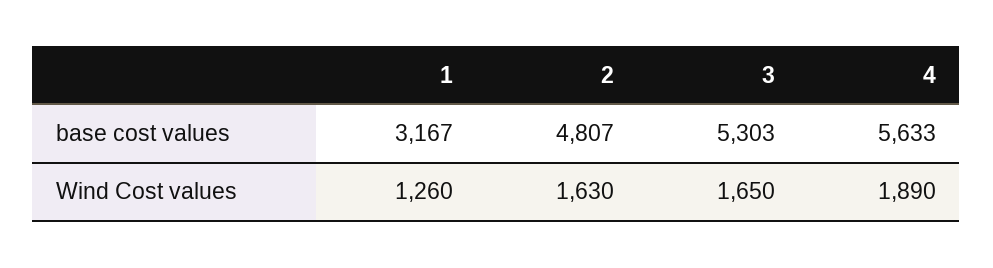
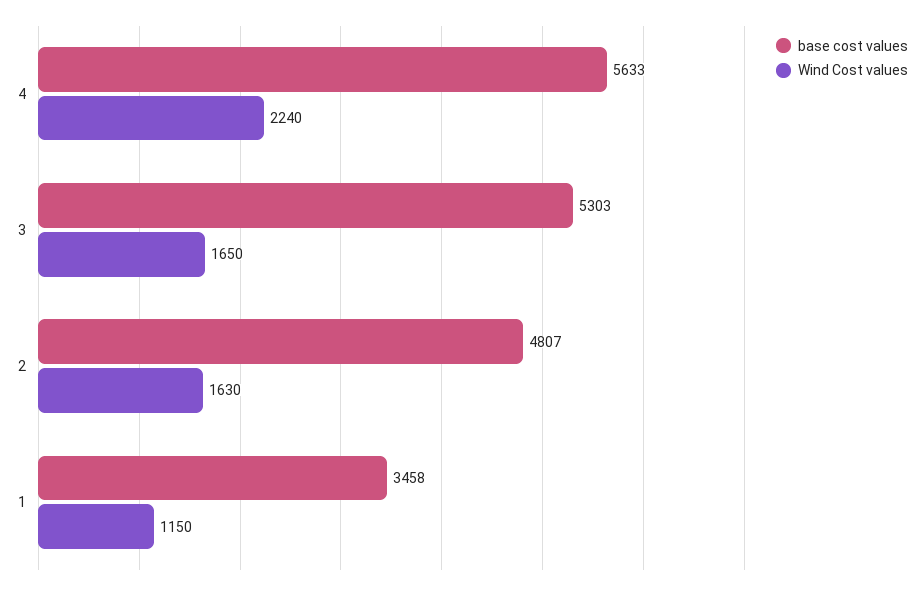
base cost values, 1: 3167 -> 3458
Wind Cost values, 1: 1260 -> 1150
Wind Cost values, 4: 1890 -> 2240

